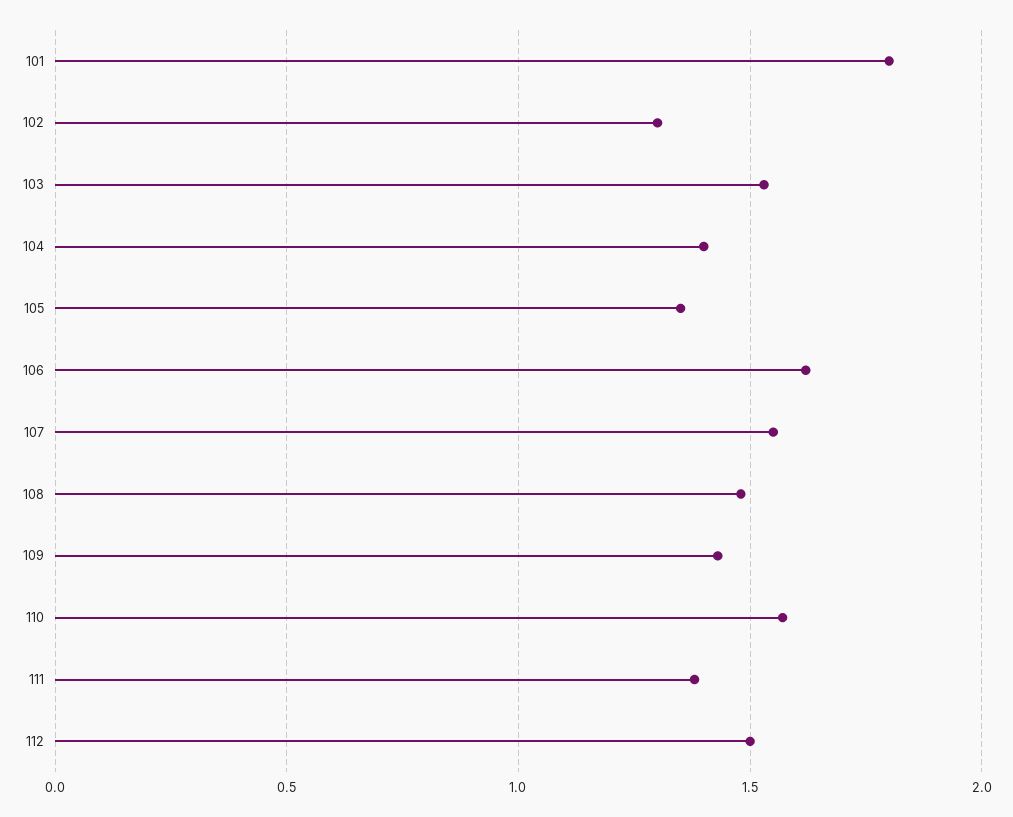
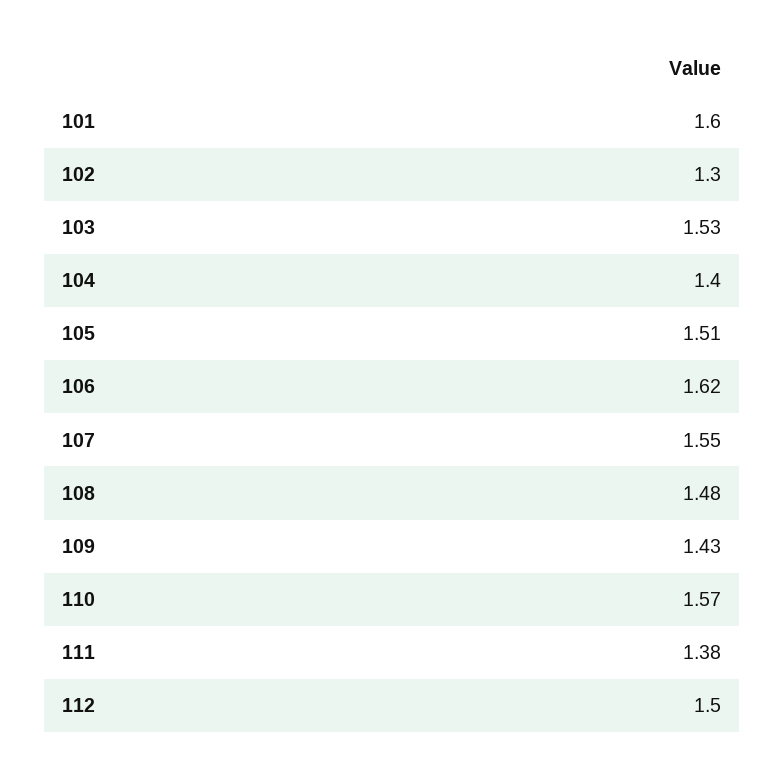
101: 1.8 -> 1.6
105: 1.35 -> 1.51

